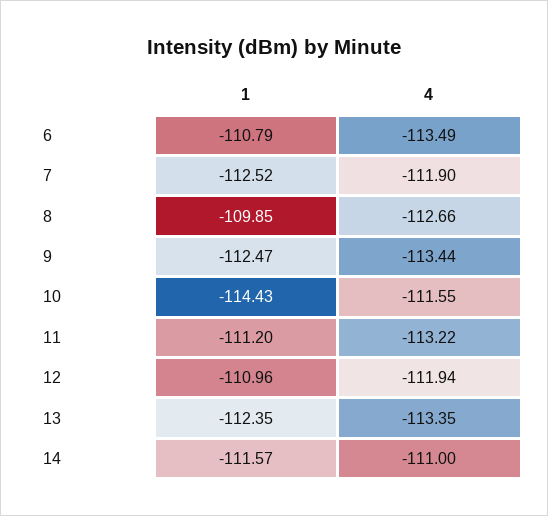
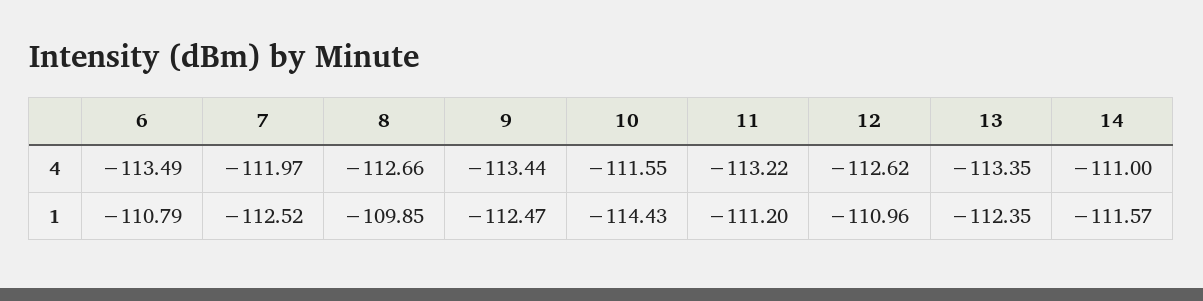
4, 7: -111.9 -> -111.97
4, 12: -111.94 -> -112.62

